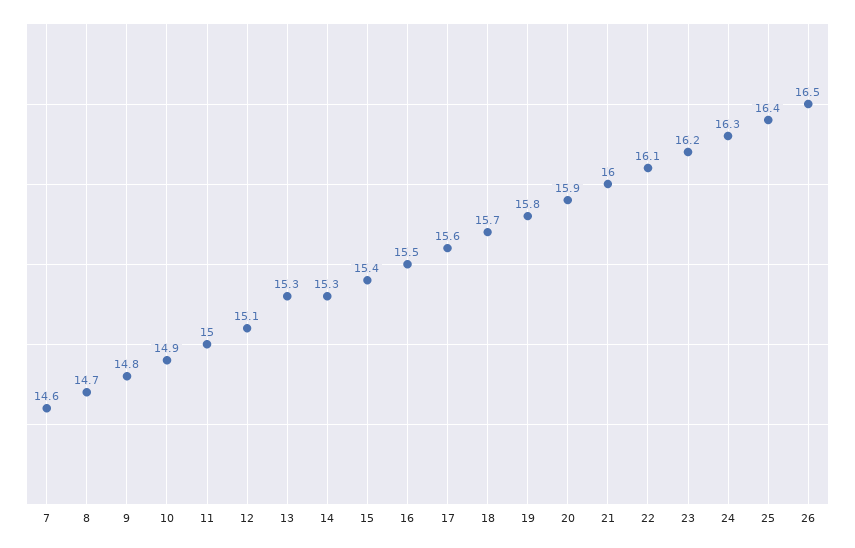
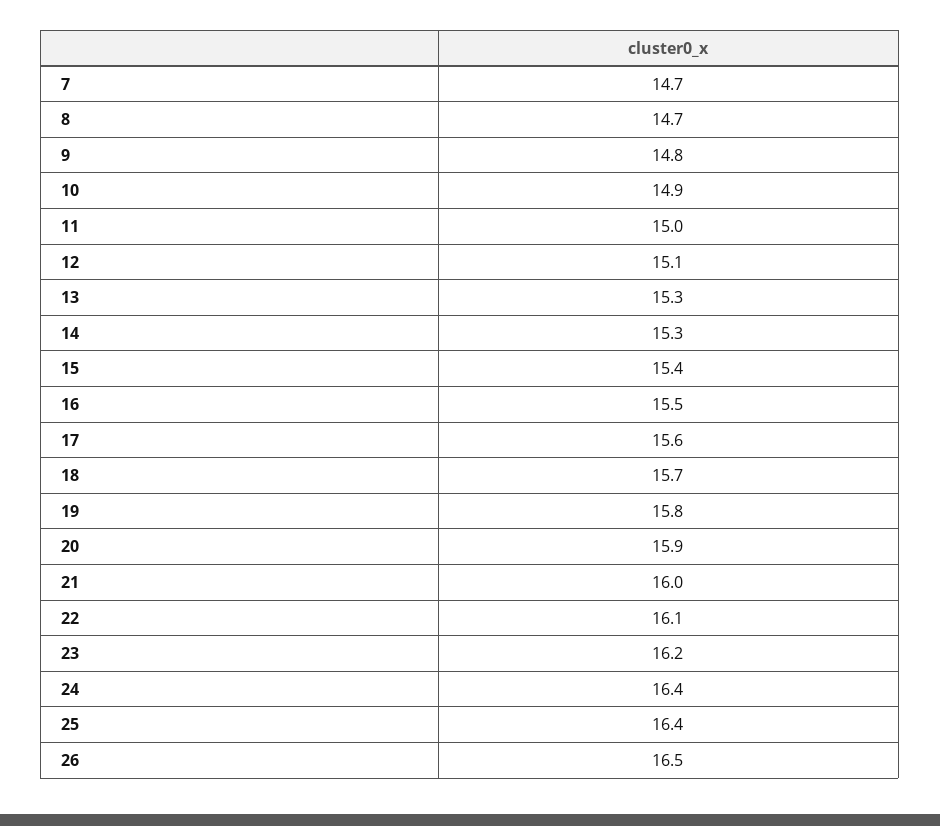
7: 14.6 -> 14.7
24: 16.3 -> 16.4

